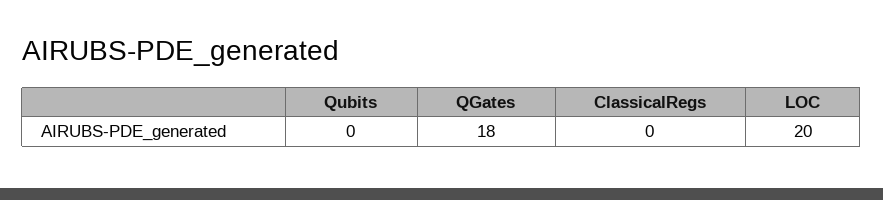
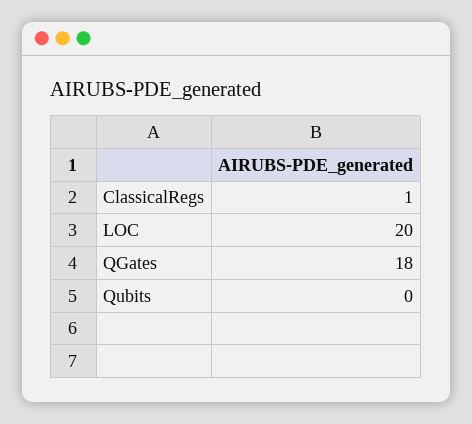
ClassicalRegs: 0 -> 1

